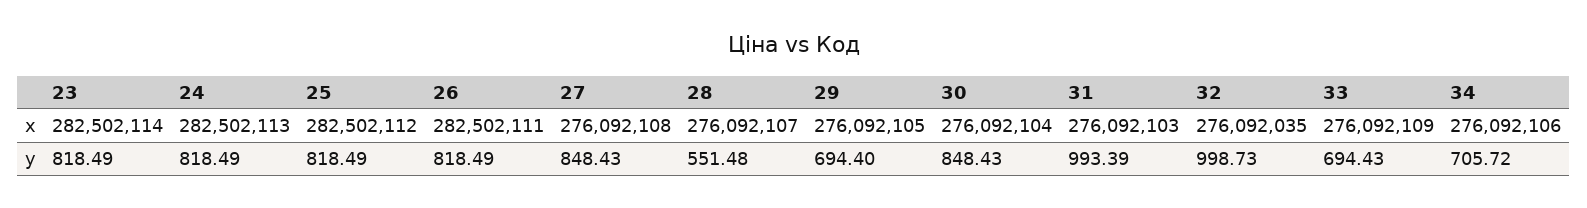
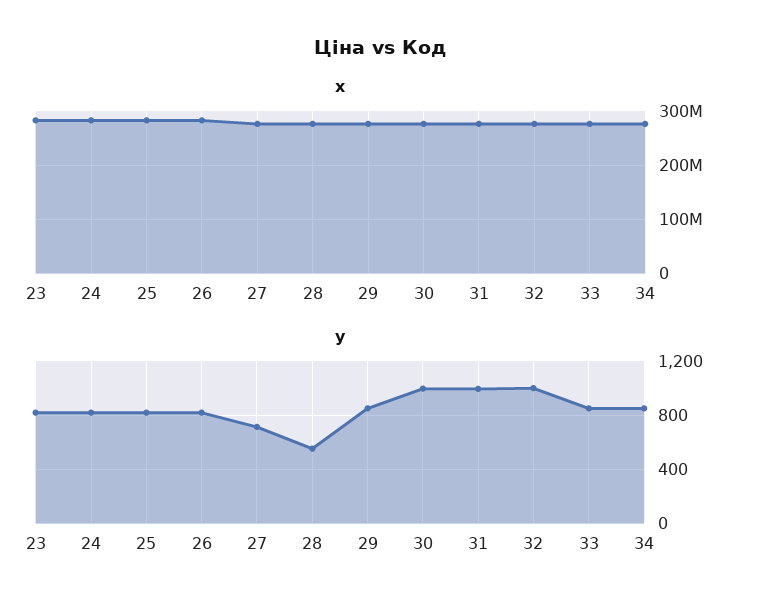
y, 27: 848.43 -> 700
y, 29: 694.4 -> 850
y, 30: 848.43 -> 1000
y, 33: 694.43 -> 850
y, 34: 705.72 -> 850

